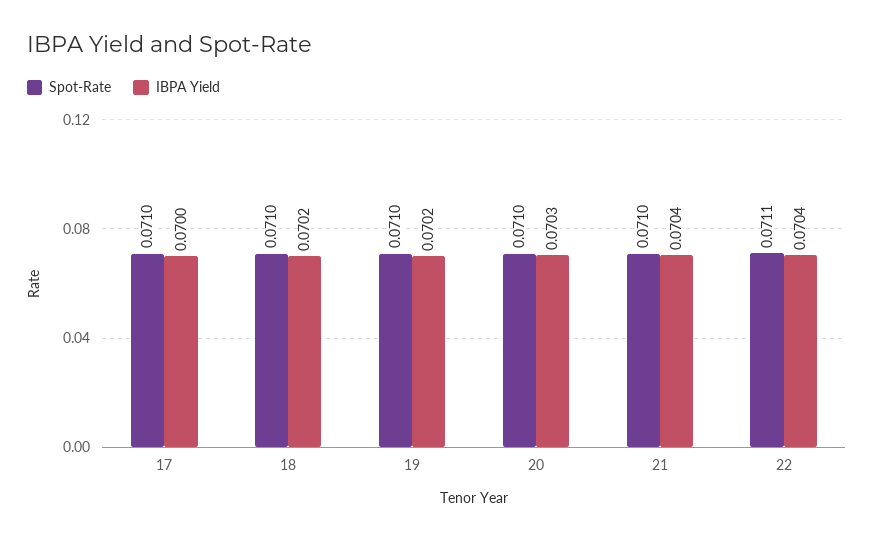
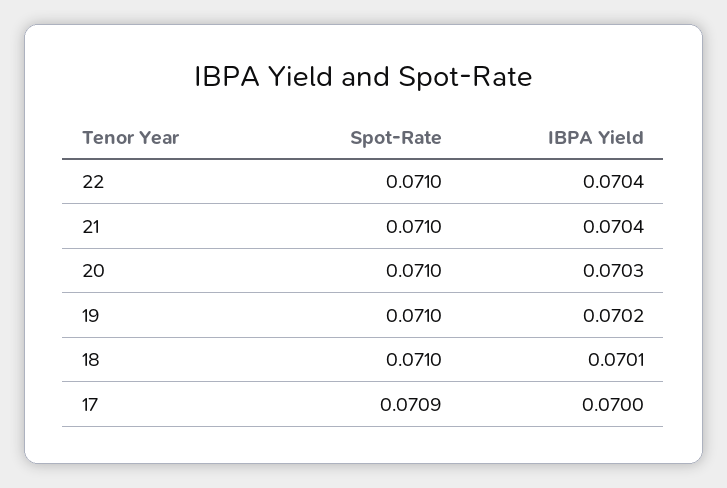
Spot-Rate, 17: 0.071 -> 0.0709
IBPA Yield, 18: 0.0702 -> 0.0701
Spot-Rate, 22: 0.0711 -> 0.071

